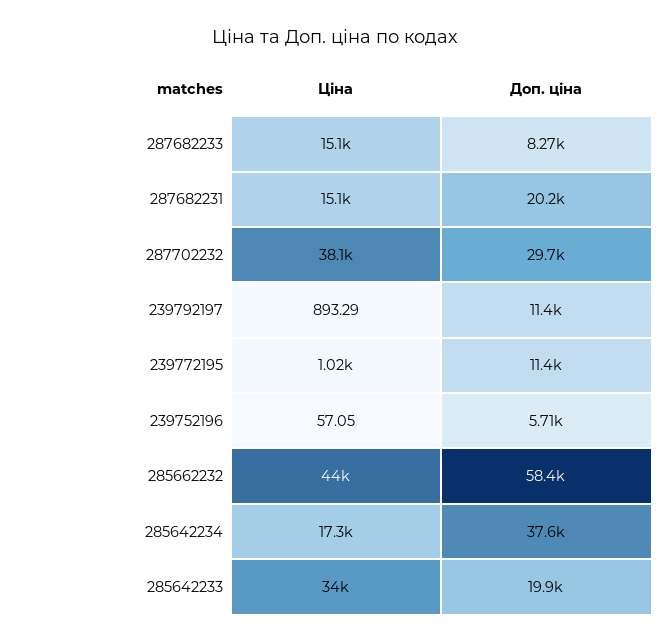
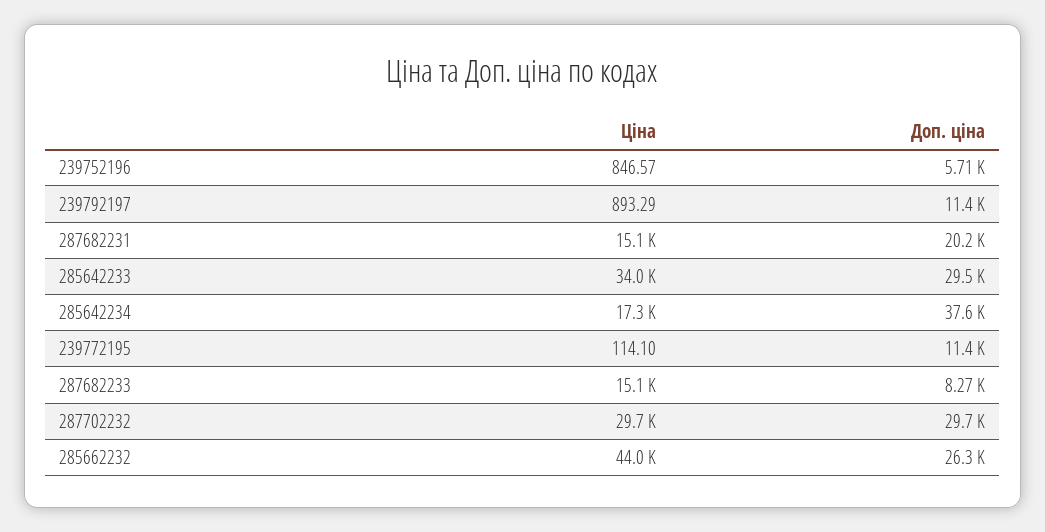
Ціна, 287702232: 38100 -> 29700
Ціна, 239772195: 1020 -> 114.1
Ціна, 239752196: 57.05 -> 846.57
Доп. ціна, 285662232: 58400 -> 26300
Доп. ціна, 285642233: 19900 -> 29500

